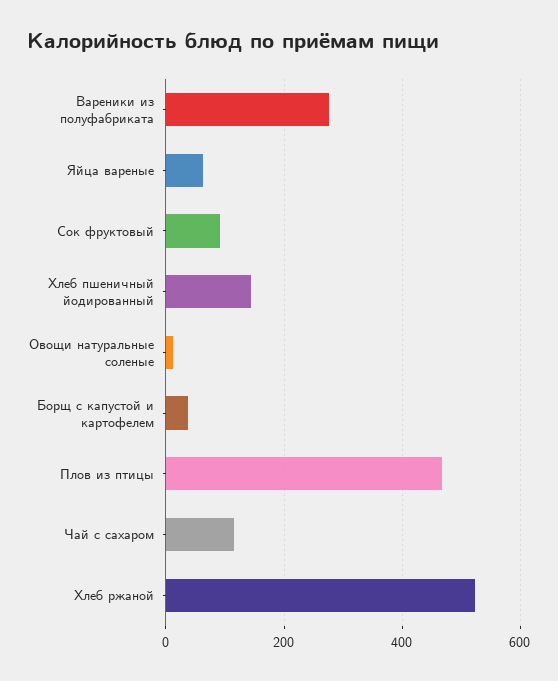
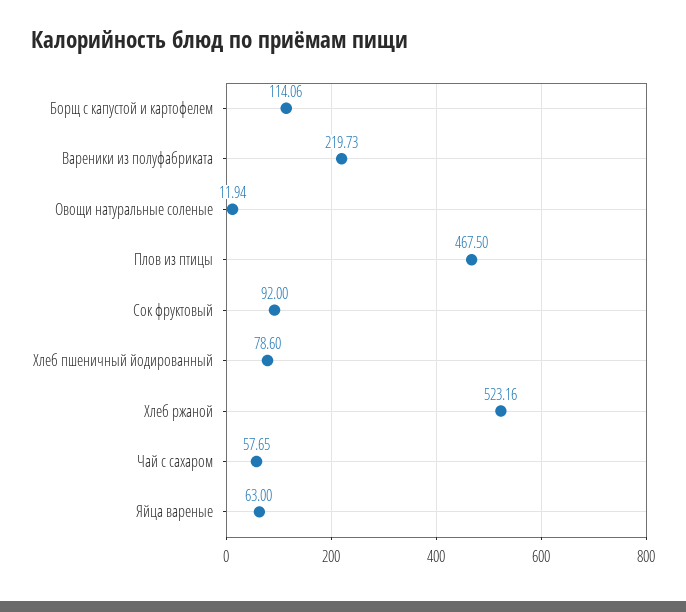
Вареники из полуфабриката: 280 -> 219.73
Хлеб пшеничный йодированный: 140 -> 78.6
Борщ с капустой и картофелем: 40 -> 114.06
Чай с сахаром: 120 -> 57.65

